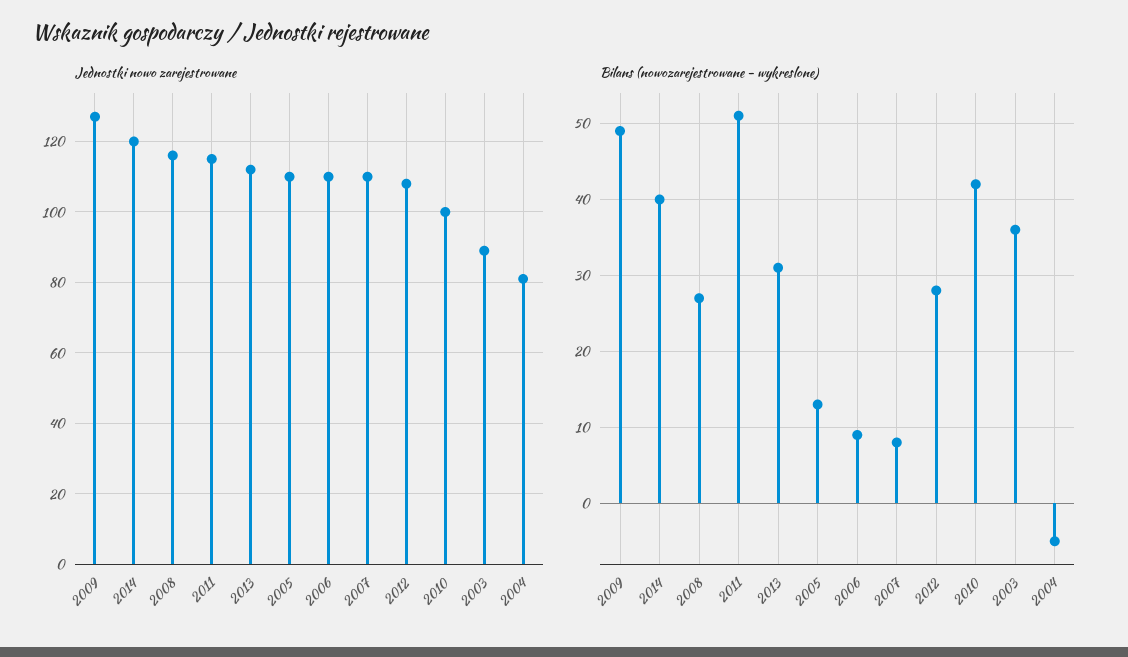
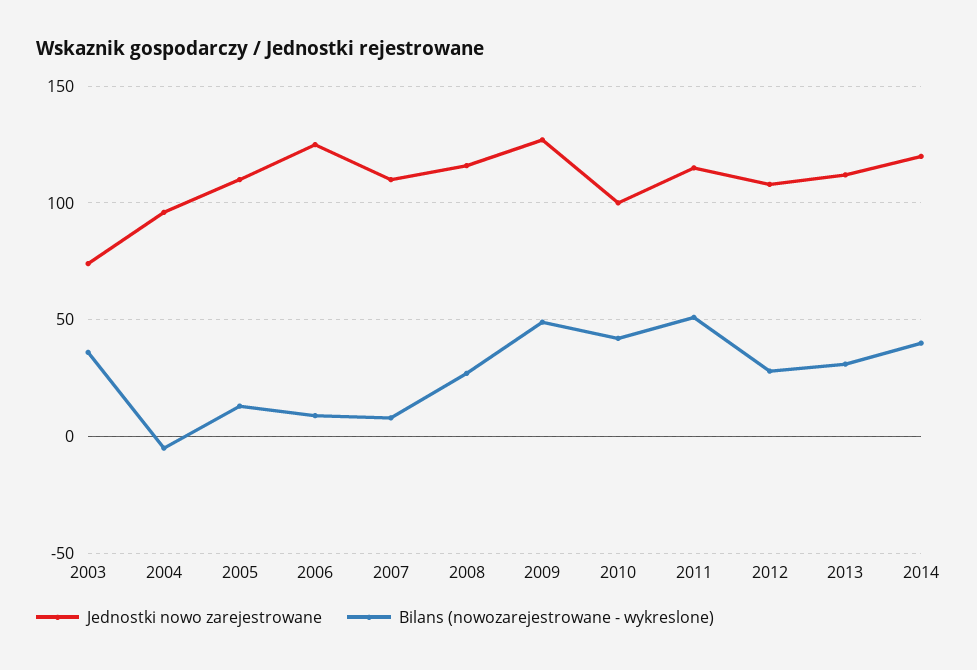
Jednostki nowo zarejestrowane, 2006: 110 -> 125
Jednostki nowo zarejestrowane, 2003: 90 -> 75
Jednostki nowo zarejestrowane, 2004: 80 -> 95

